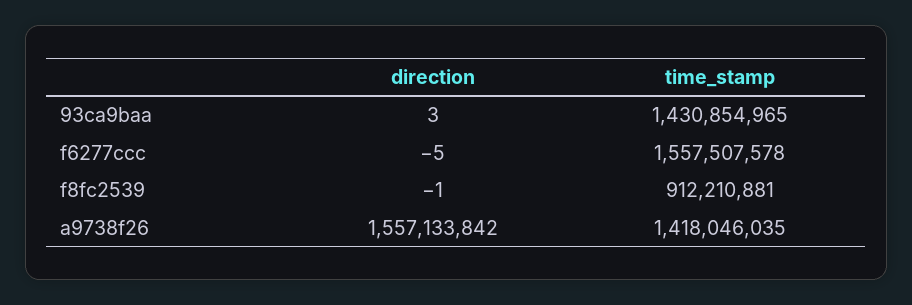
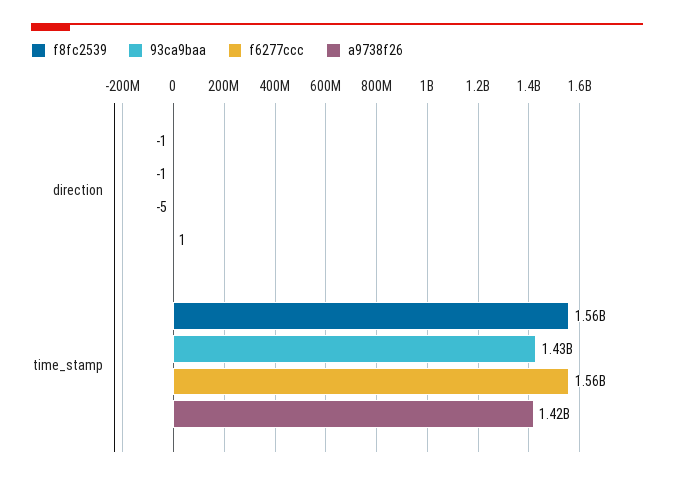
93ca9baa, direction: 3 -> -1
f8fc2539, time_stamp: 912210881 -> 1560000000
a9738f26, direction: 1557133842 -> 1

